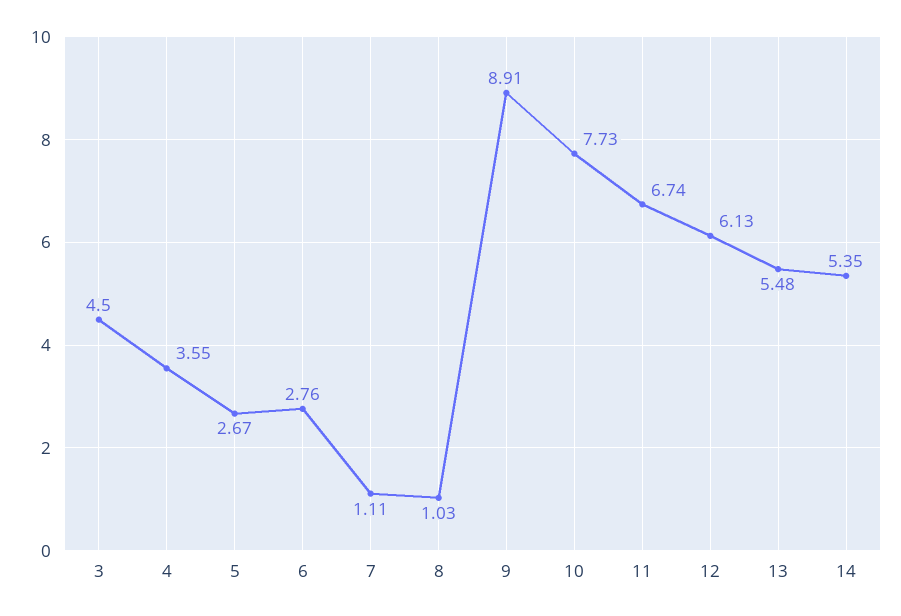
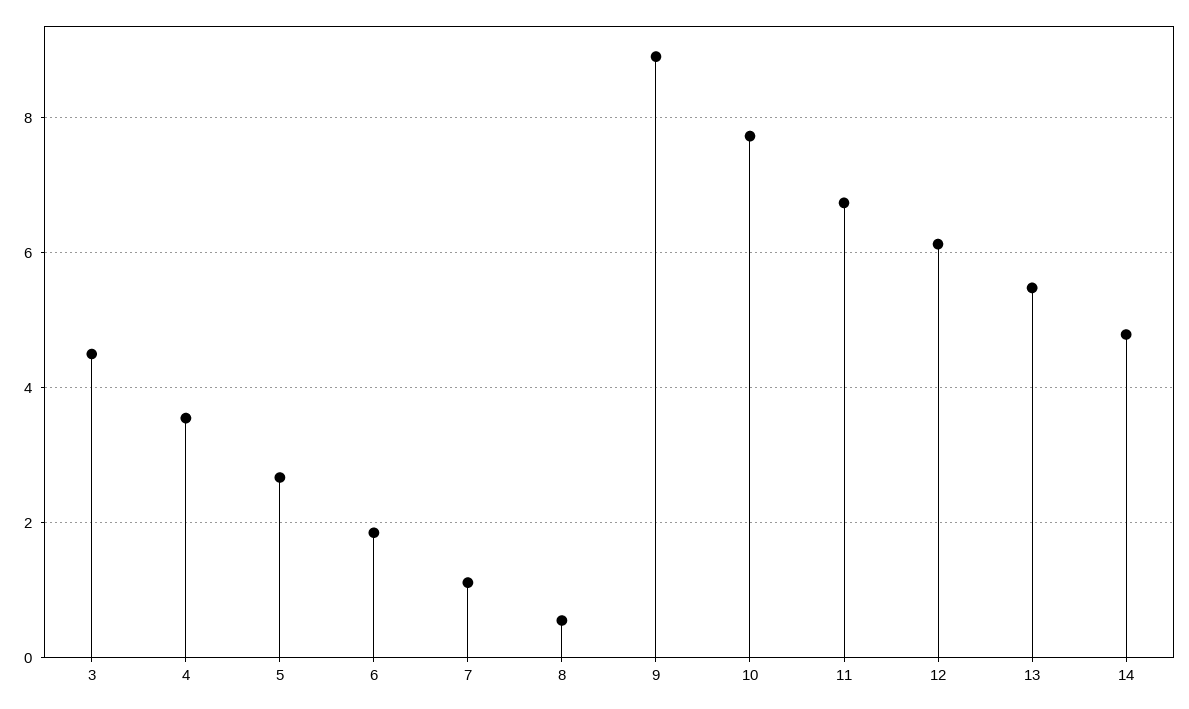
6: 2.76 -> 1.8
8: 1.03 -> 0.6
14: 5.35 -> 4.8

